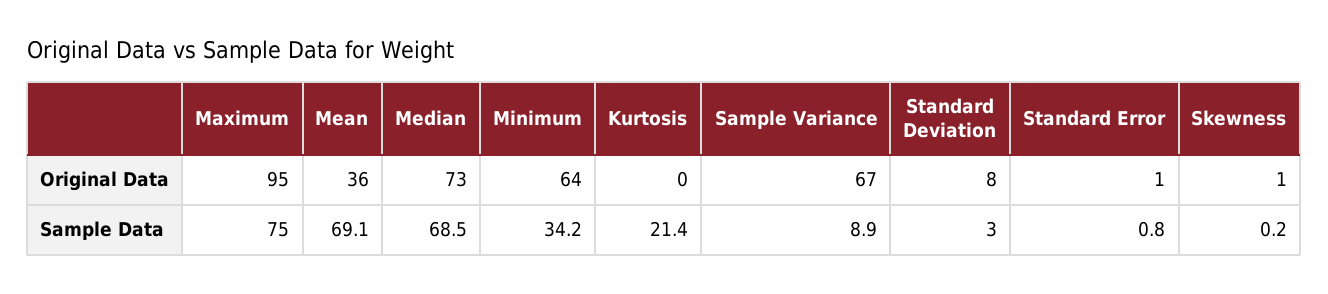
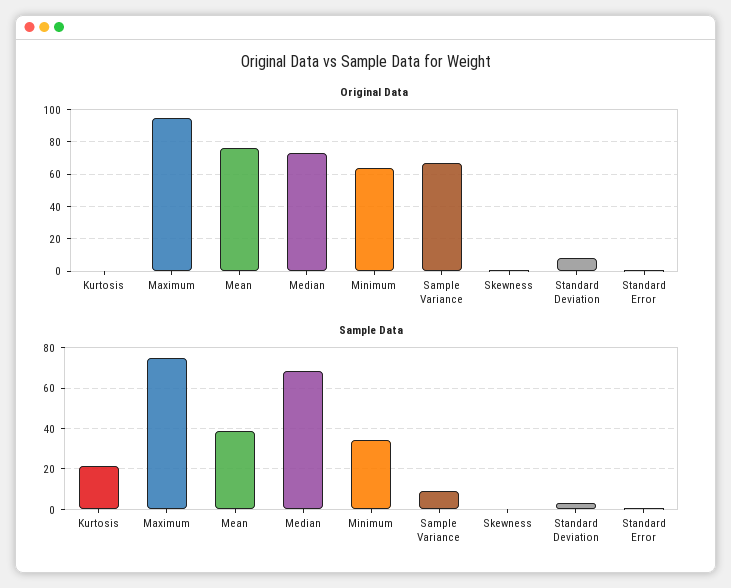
Original Data, Mean: 36 -> 75
Sample Data, Mean: 69.1 -> 40

